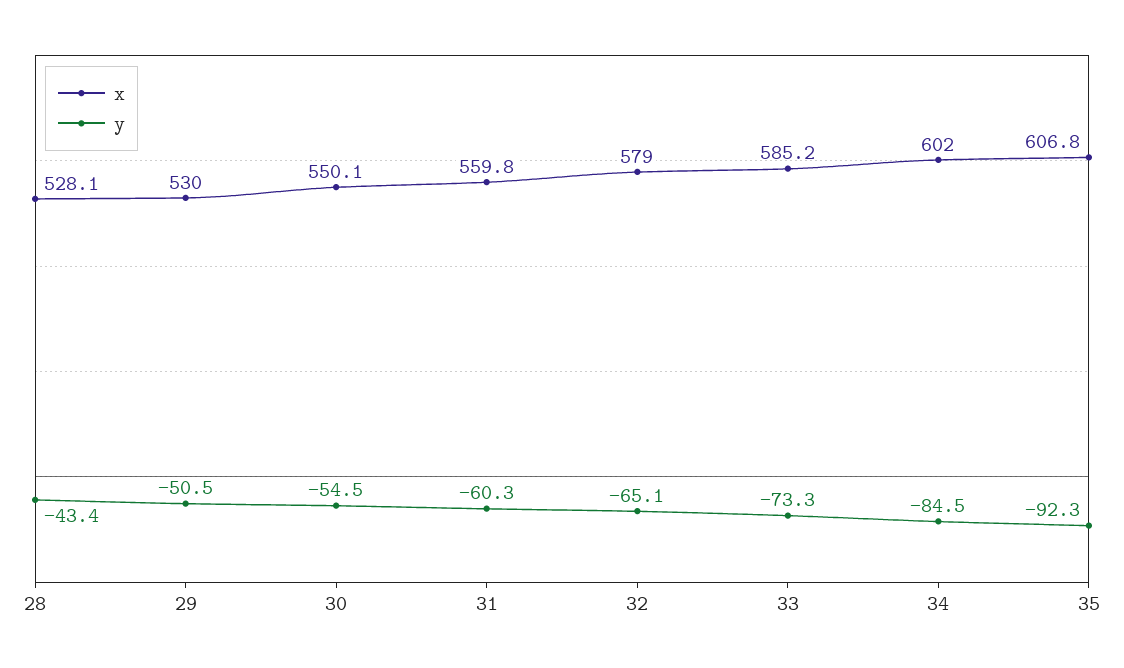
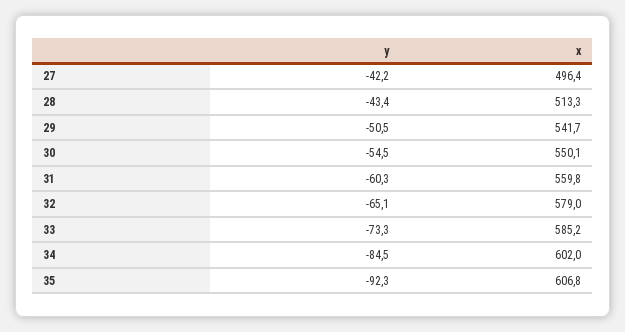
x, 28: 528.1 -> 513.3
x, 29: 530 -> 541.7
y, 27: none -> -42.2
x, 27: none -> 496.4

